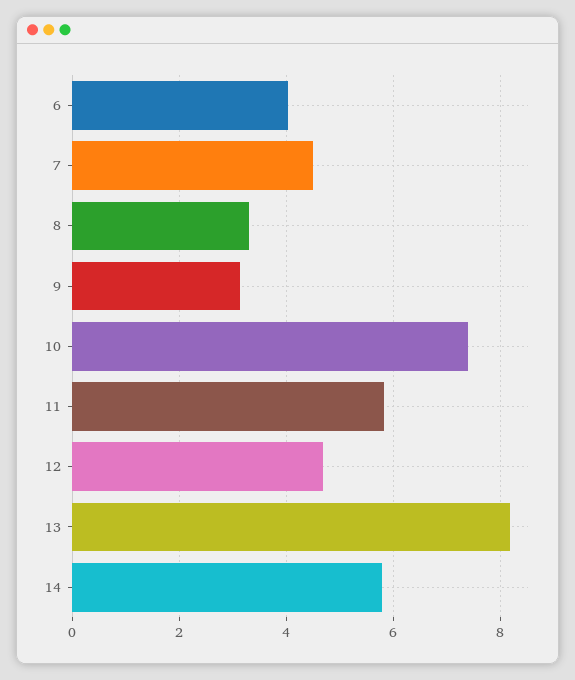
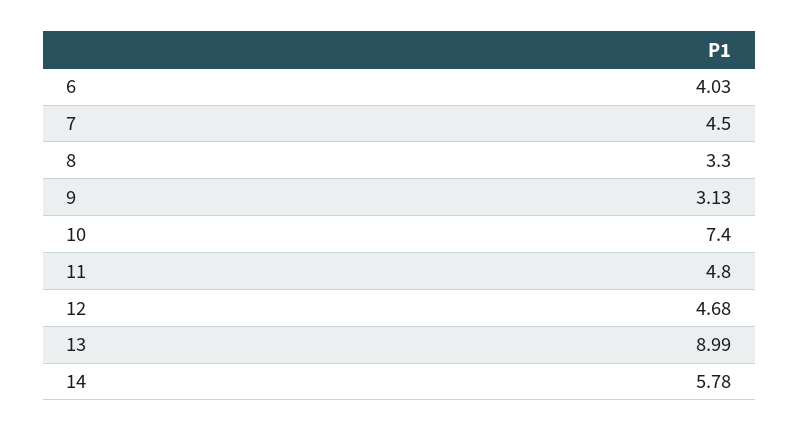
11: 5.8 -> 4.8
13: 8.2 -> 8.99

